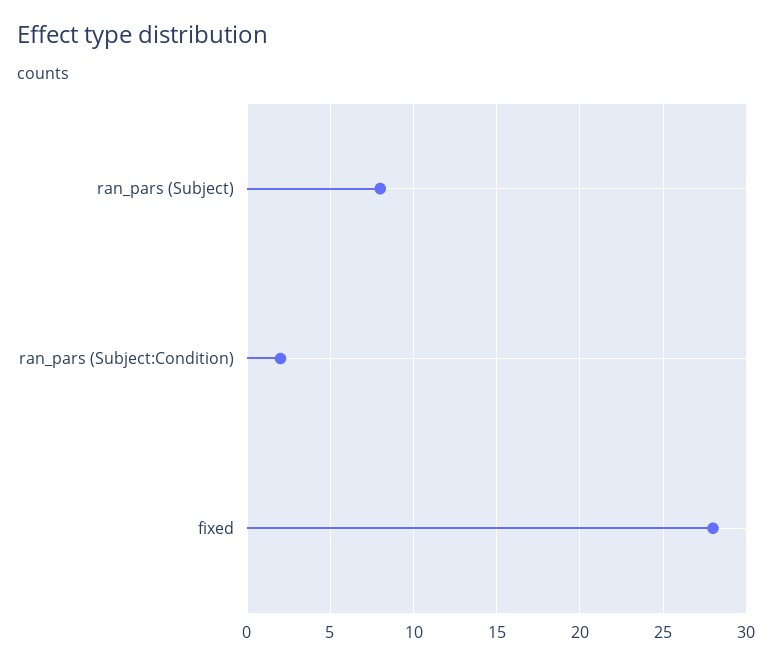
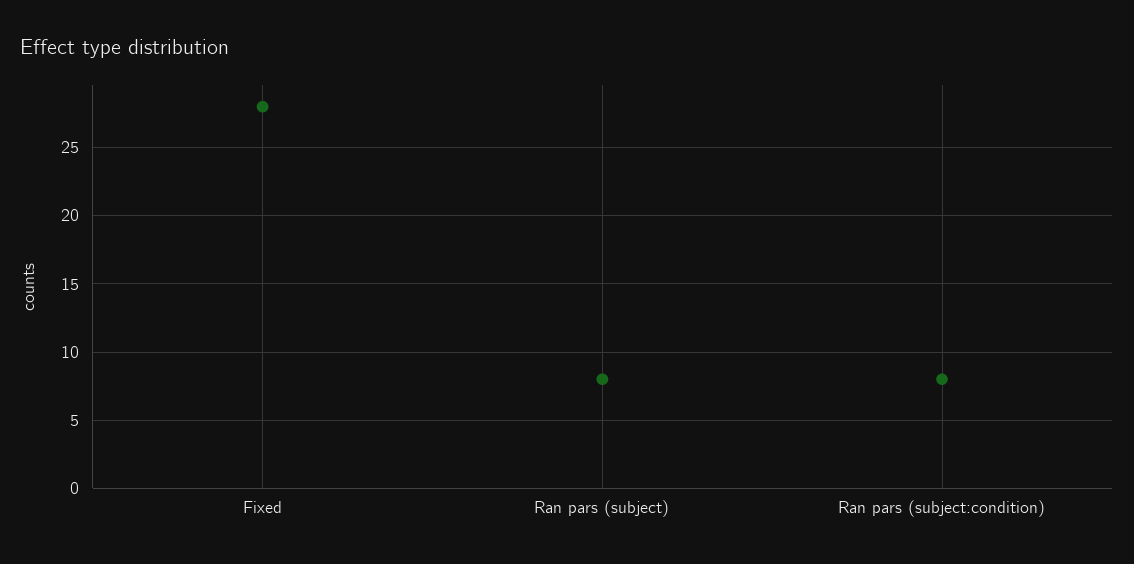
ran_pars (Subject:Condition): 2 -> 8

